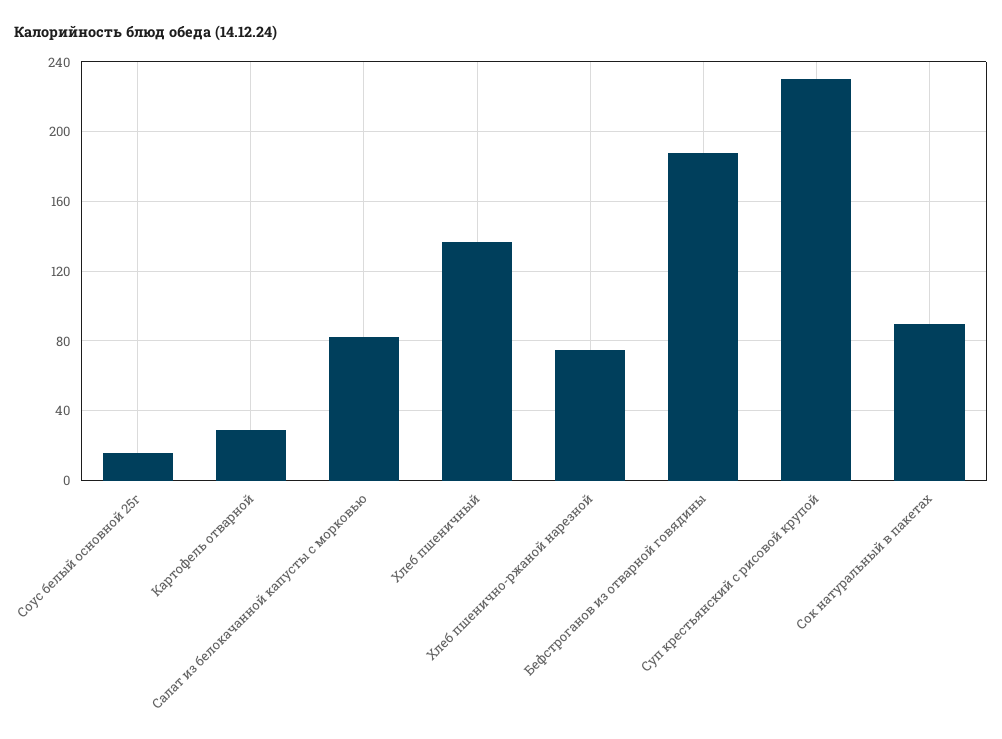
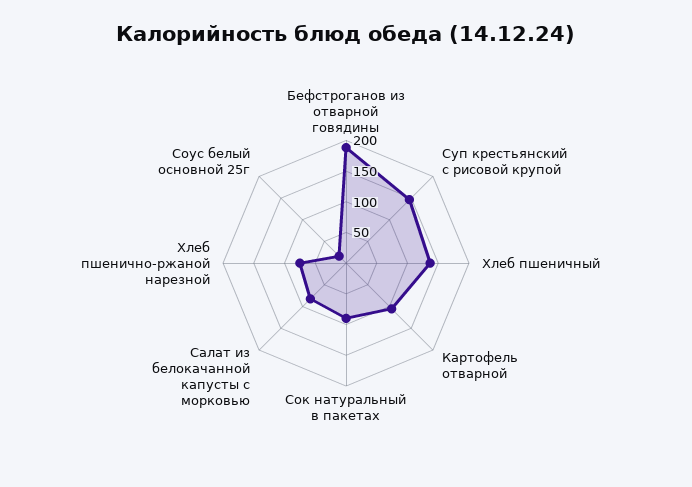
Картофель отварной: 30 -> 100
Суп крестьянский с рисовой крупой: 230 -> 150

